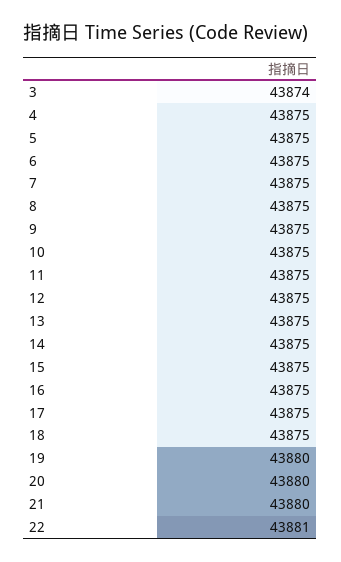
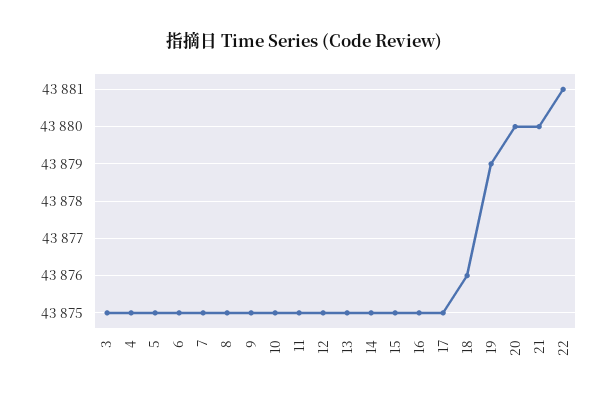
3: 43874 -> 43875
18: 43875 -> 43876
19: 43880 -> 43879

